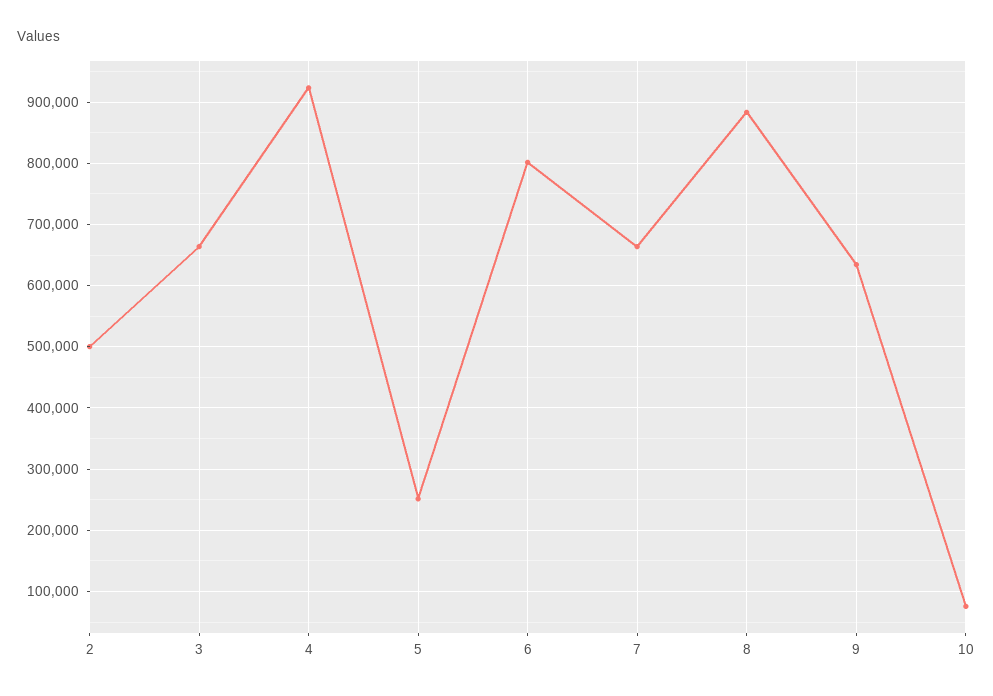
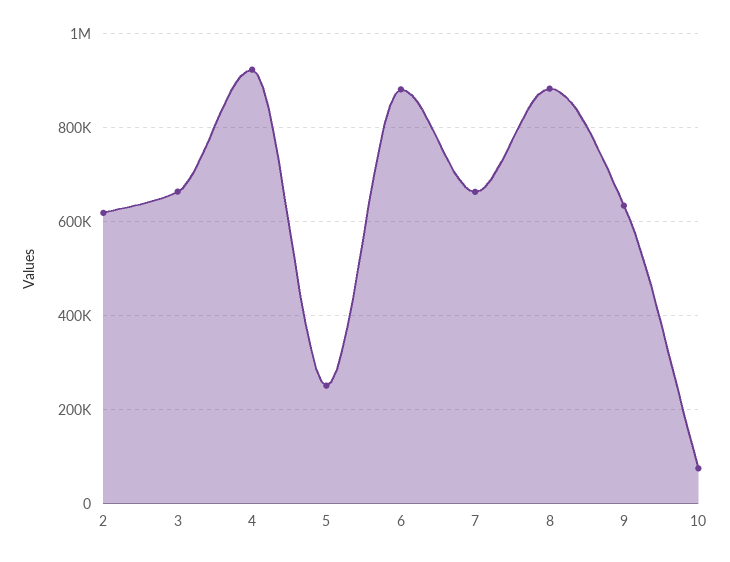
2: 500000 -> 620000
6: 800000 -> 880000

